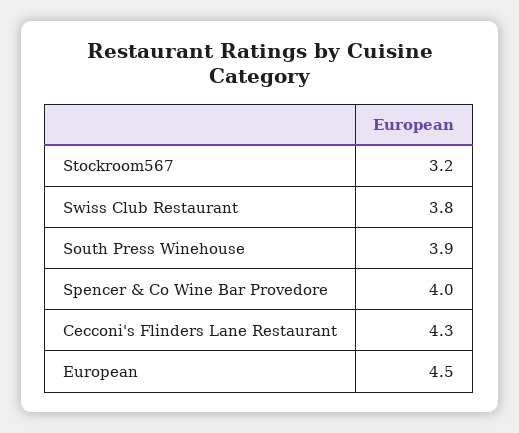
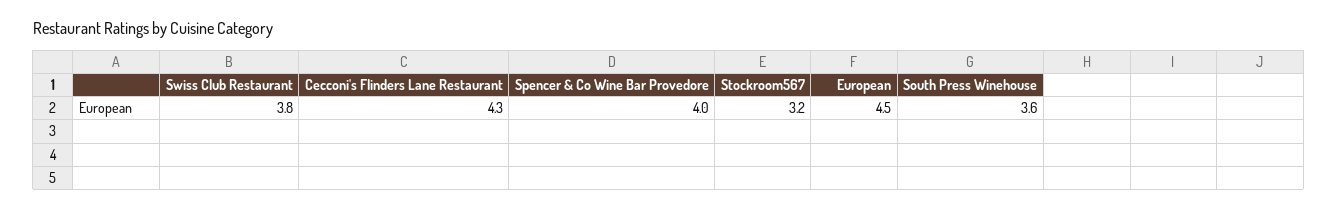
South Press Winehouse: 3.9 -> 3.6

